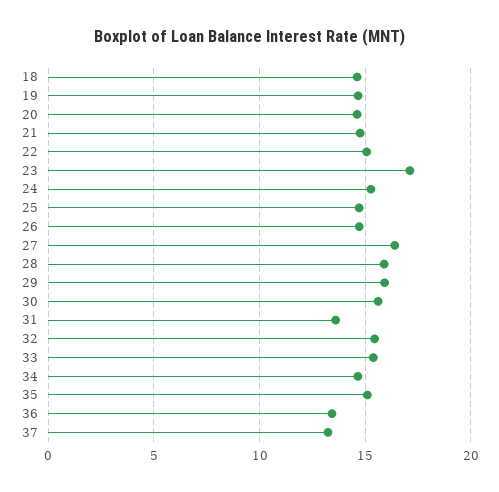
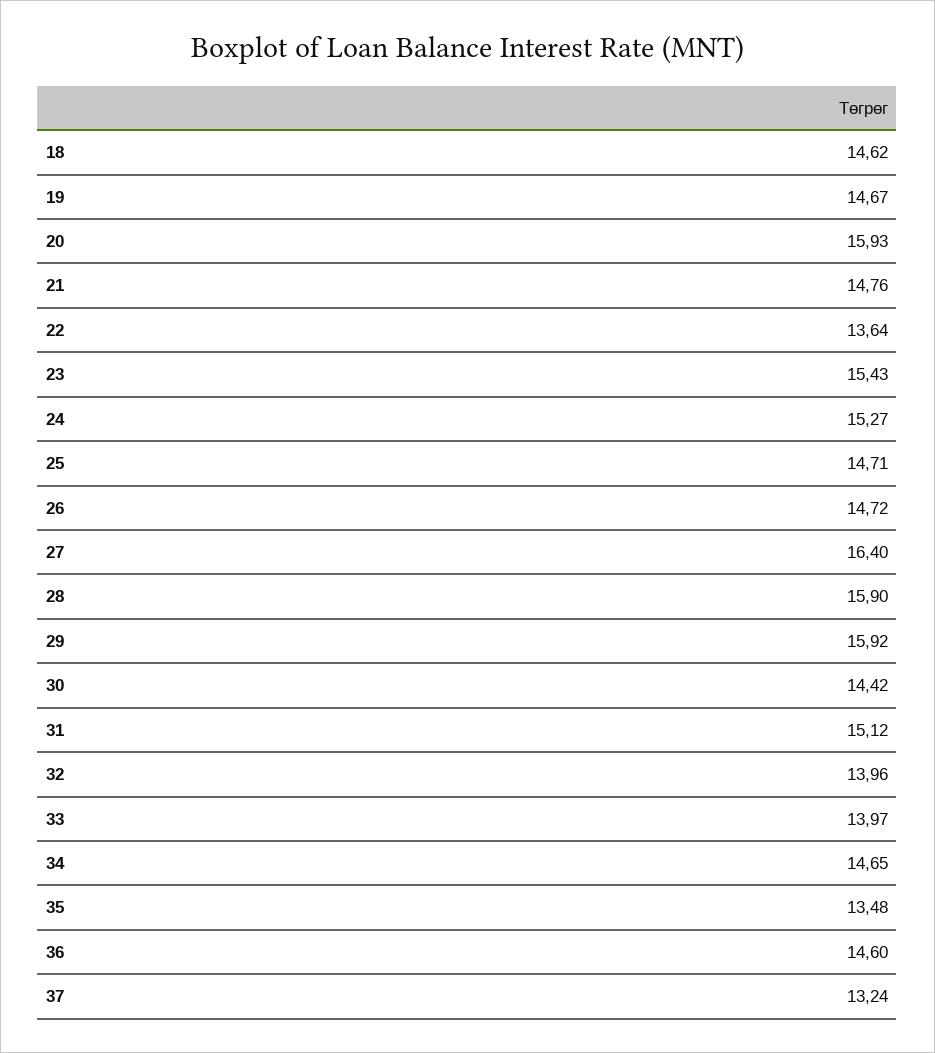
20: 14.5 -> 15.93
22: 15 -> 13.64
23: 17 -> 15.43
30: 15.5 -> 14.42
31: 13.5 -> 15.12
32: 15.5 -> 13.96
33: 15.5 -> 13.97
35: 15 -> 13.48
36: 13.5 -> 14.6

